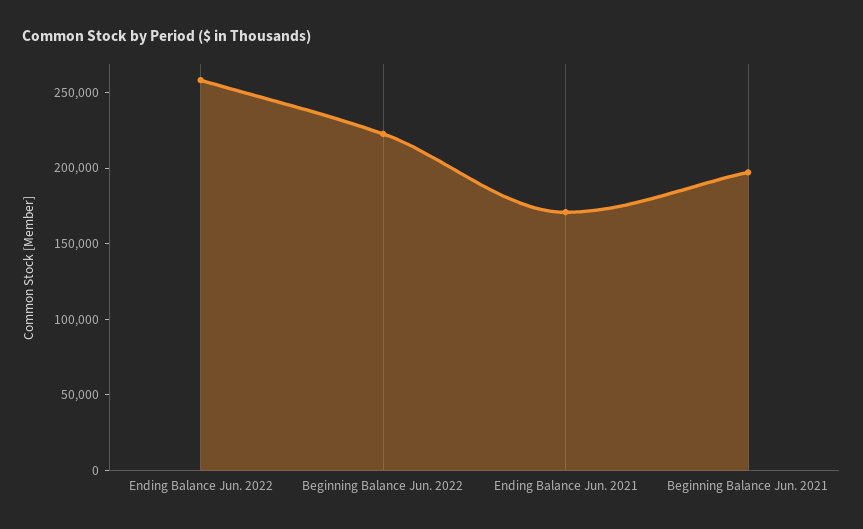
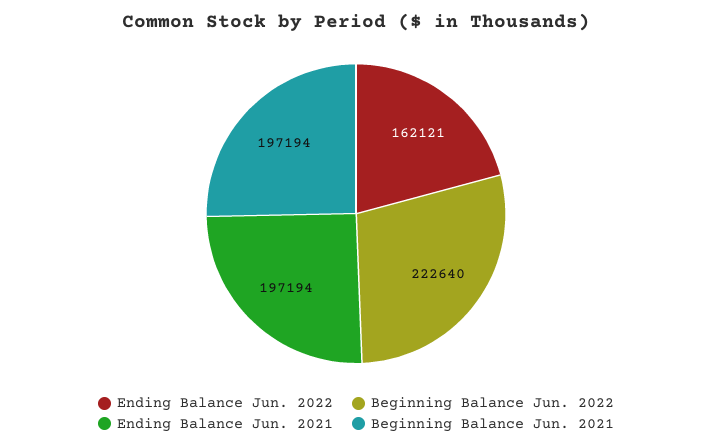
Ending Balance Jun. 2022: 260000 -> 162121
Ending Balance Jun. 2021: 170000 -> 197194

